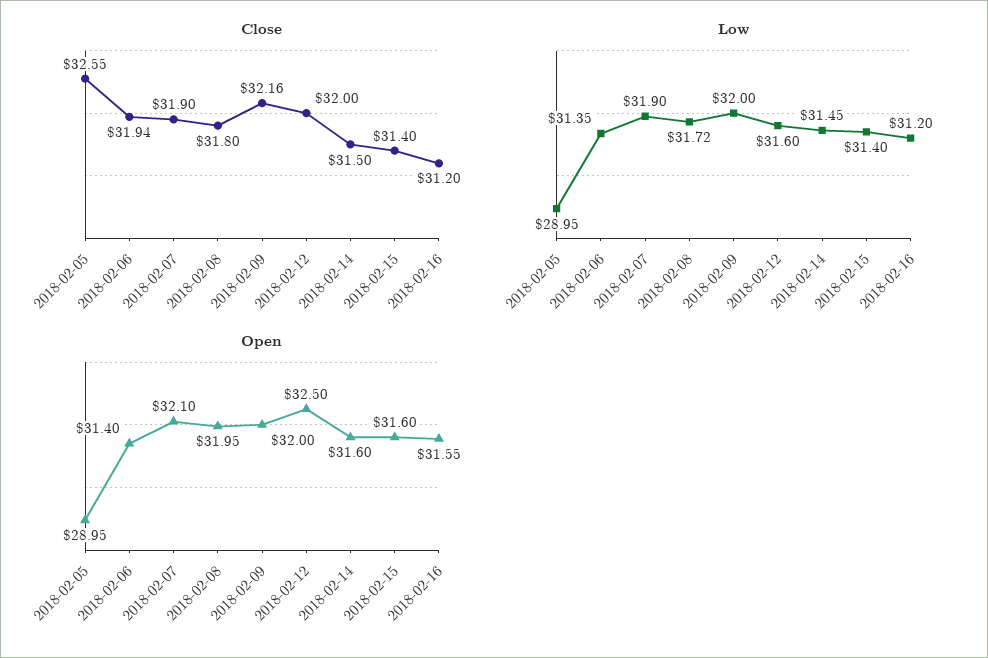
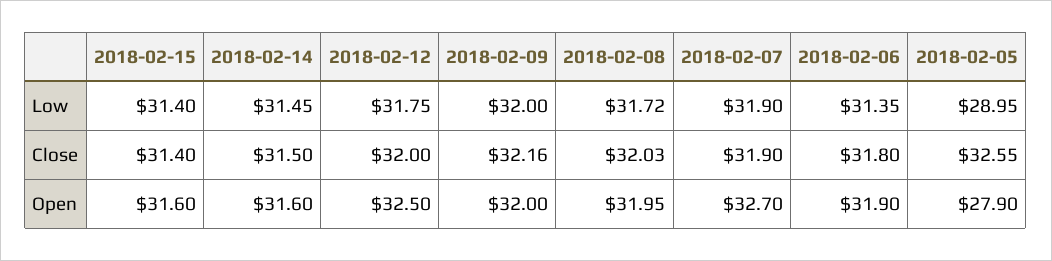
Close, 2018-02-06: 31.94 -> 31.8
Close, 2018-02-08: 31.8 -> 32.03
Close, 2018-02-16: 31.2 -> none
Low, 2018-02-12: 31.6 -> 31.75
Low, 2018-02-16: 31.2 -> none
Open, 2018-02-05: 28.95 -> 27.9
Open, 2018-02-06: 31.4 -> 31.9
Open, 2018-02-07: 32.1 -> 32.7
Open, 2018-02-16: 31.55 -> none

